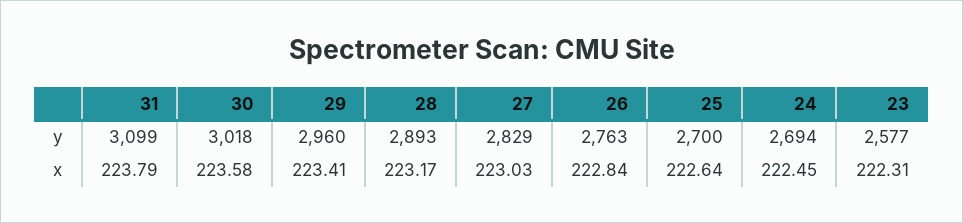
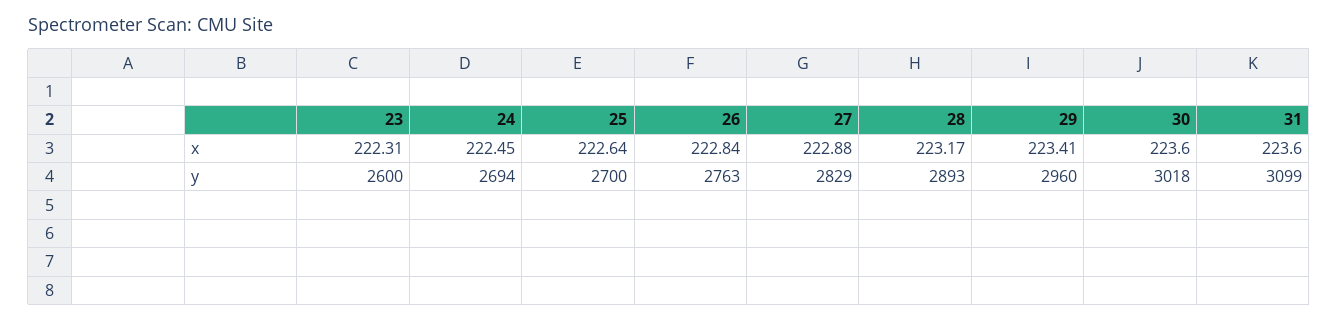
23, y: 2577 -> 2600
31, x: 223.79 -> 223.6
30, x: 223.58 -> 223.6
27, x: 223.03 -> 222.88

